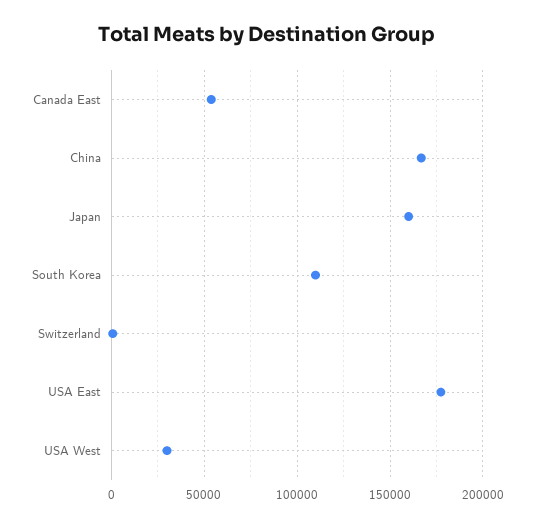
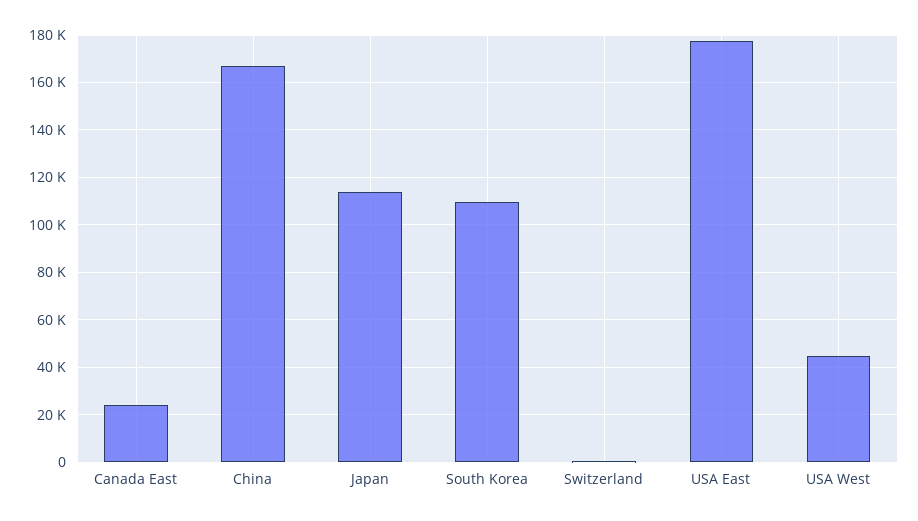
Canada East: 55000 -> 25000
Japan: 160000 -> 115000
USA West: 30000 -> 45000

